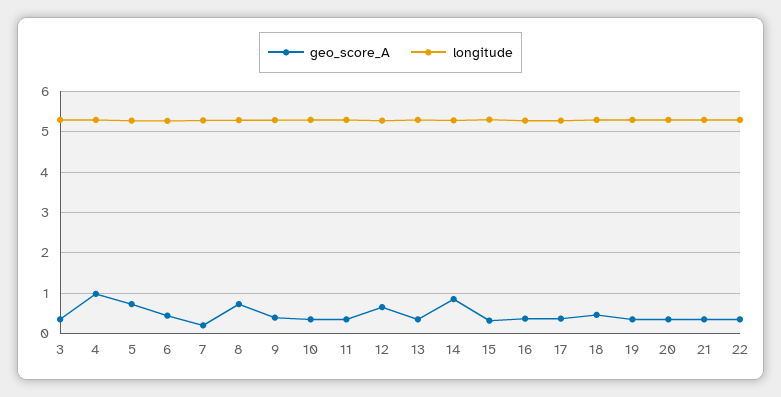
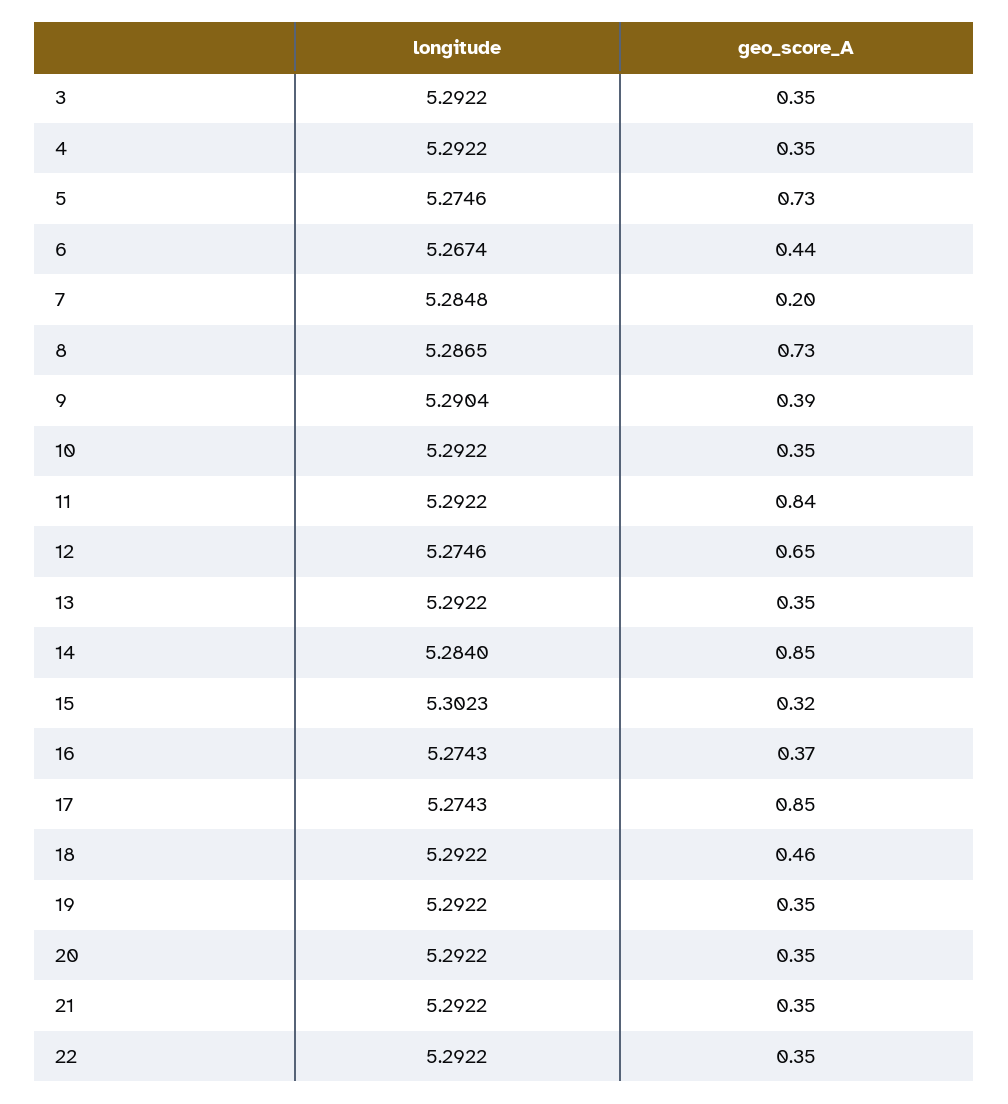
geo_score_A, 4: 1 -> 0.35
geo_score_A, 11: 0.4 -> 0.84
geo_score_A, 17: 0.4 -> 0.85

